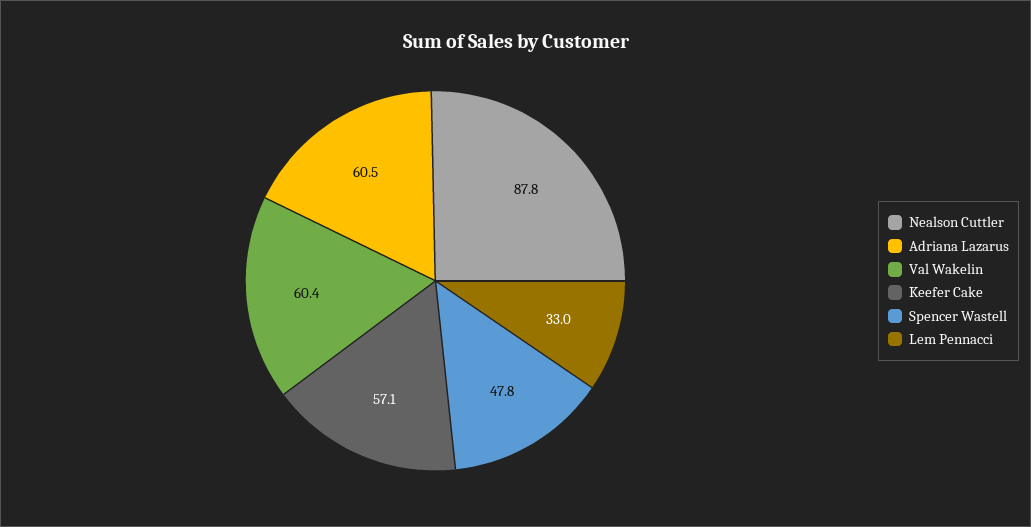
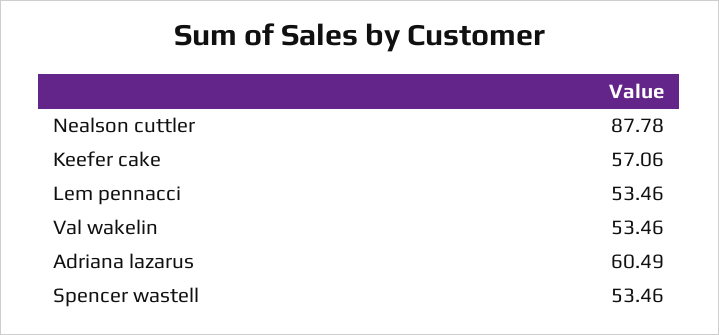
Val Wakelin: 60.4 -> 53.46
Spencer Wastell: 47.8 -> 53.46
Lem Pennacci: 33 -> 53.46

